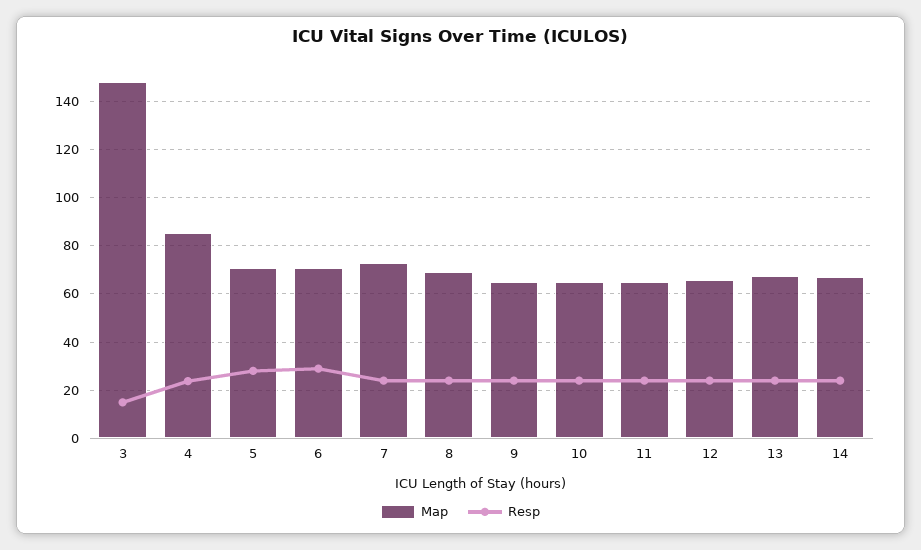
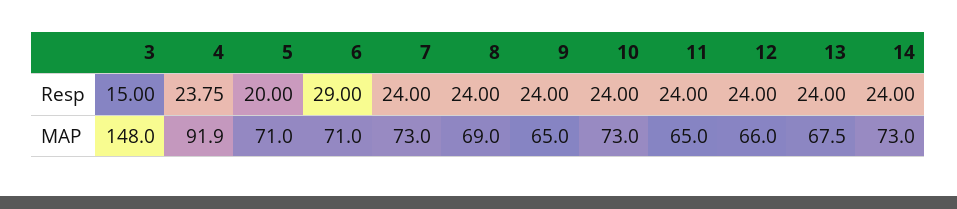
Map, 4: 85 -> 91.9
Resp, 5: 27.5 -> 20
Map, 10: 65 -> 73
Map, 14: 67.5 -> 73

